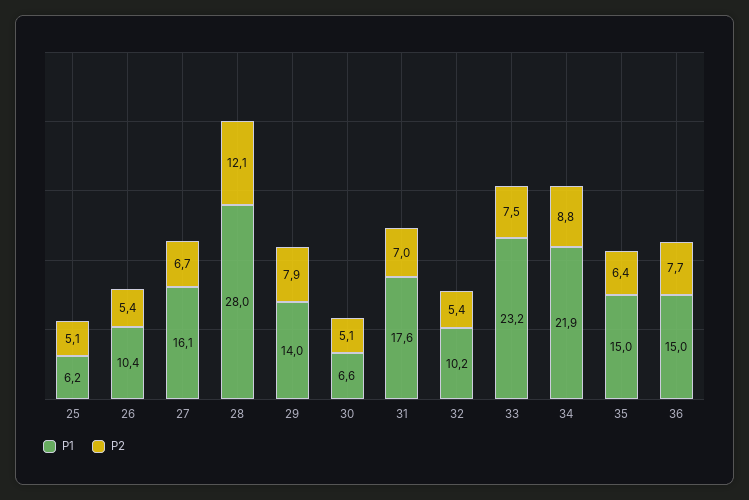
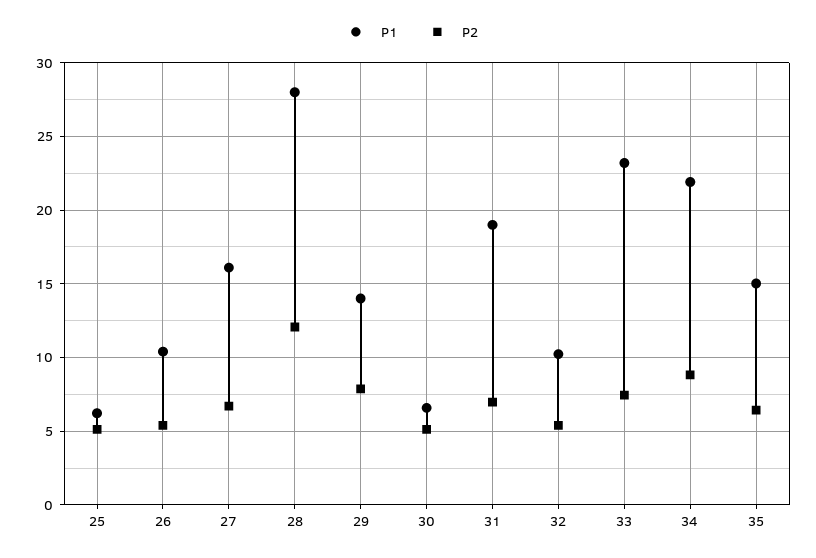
P1, 31: 17.6 -> 19
P1, 36: 15 -> none
P2, 36: 7.7 -> none

